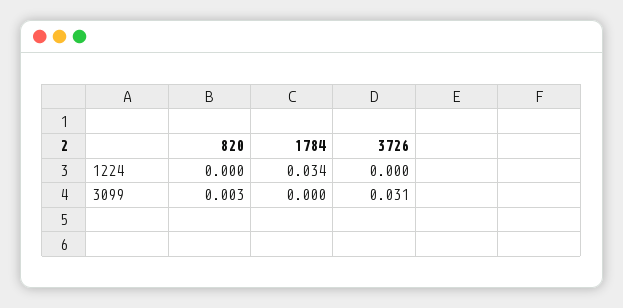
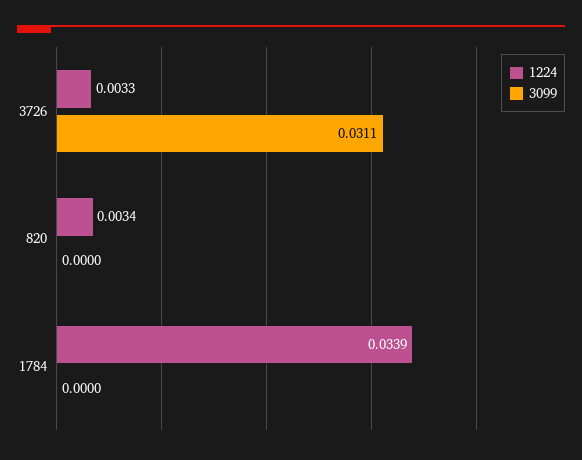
1224, 820: 0 -> 0.0034
1224, 3726: 0 -> 0.0033
3099, 820: 0.003 -> 0

